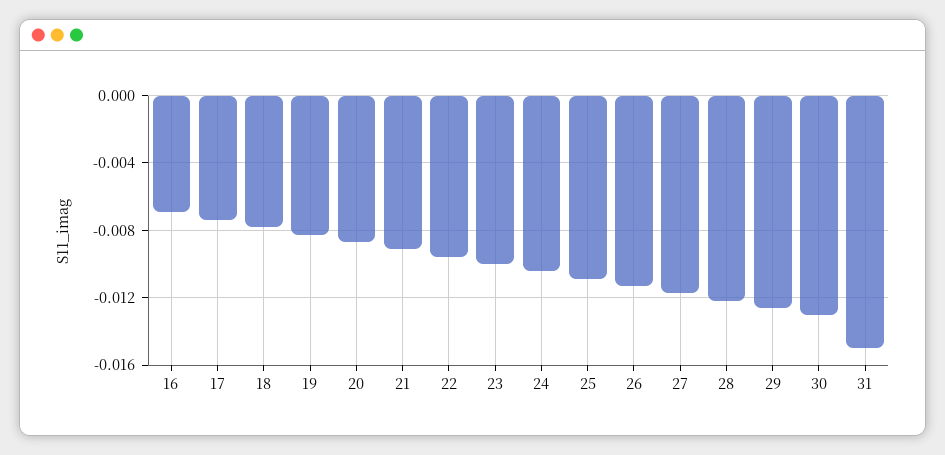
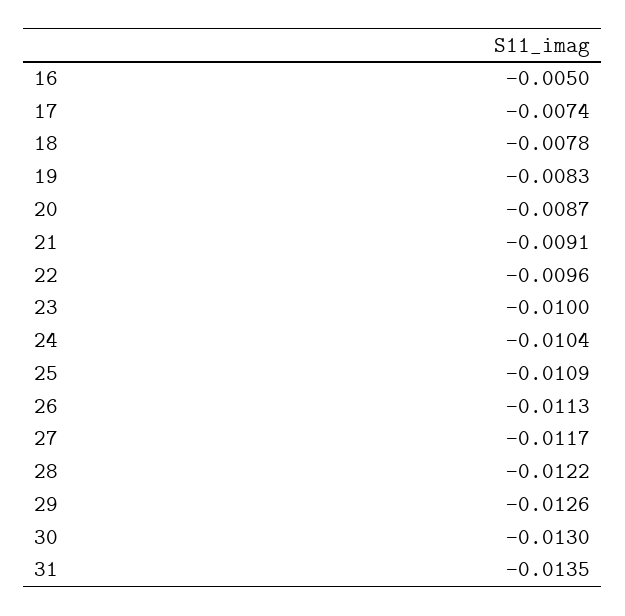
16: -0.007 -> -0.005
31: -0.015 -> -0.0135

